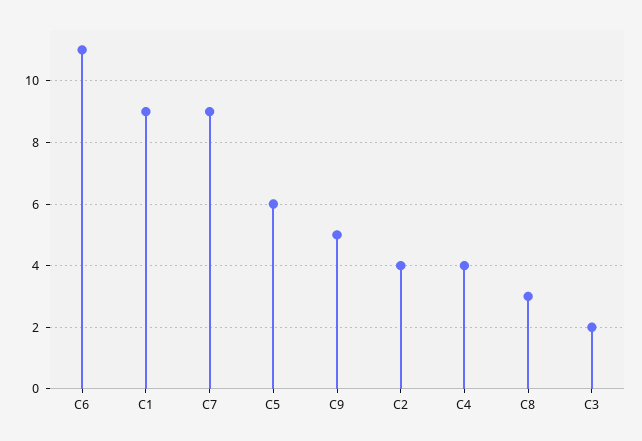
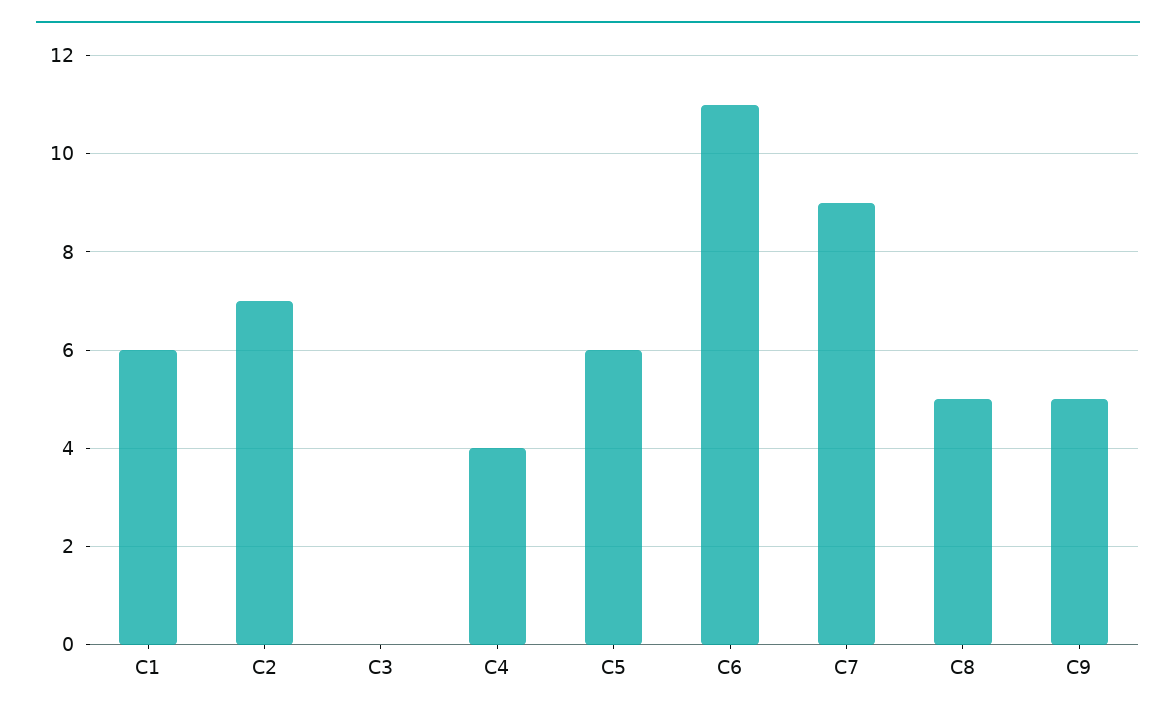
C1: 9 -> 6
C2: 4 -> 7
C8: 3 -> 5
C3: 2 -> 0

